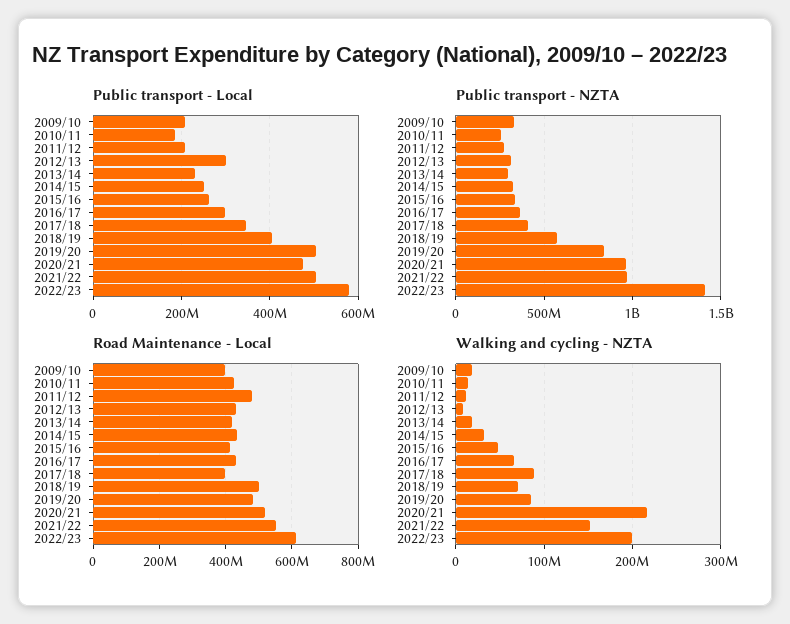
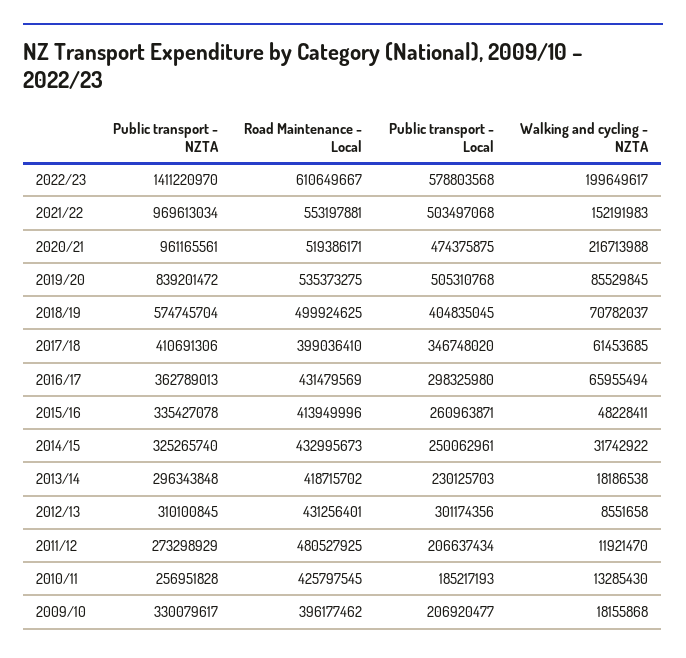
Road Maintenance - Local, 2019/20: 480000000 -> 535373275
Walking and cycling - NZTA, 2017/18: 90000000 -> 61453685

